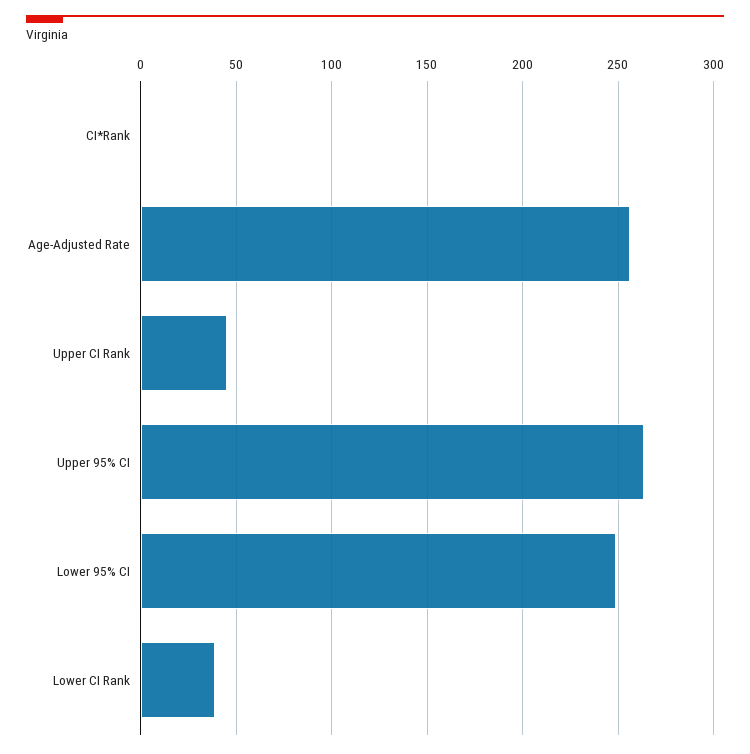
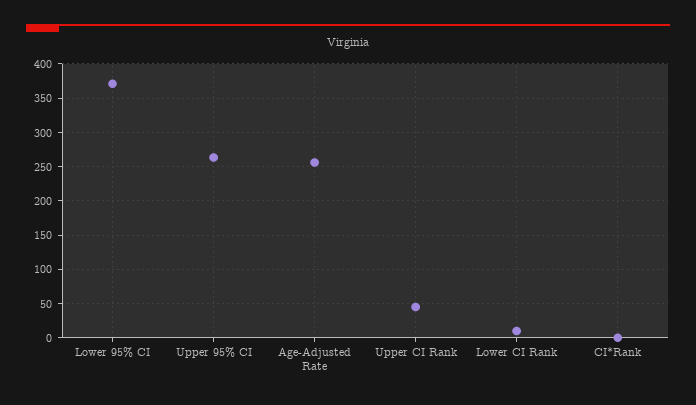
Lower 95% CI: 250 -> 370
Lower CI Rank: 40 -> 10

